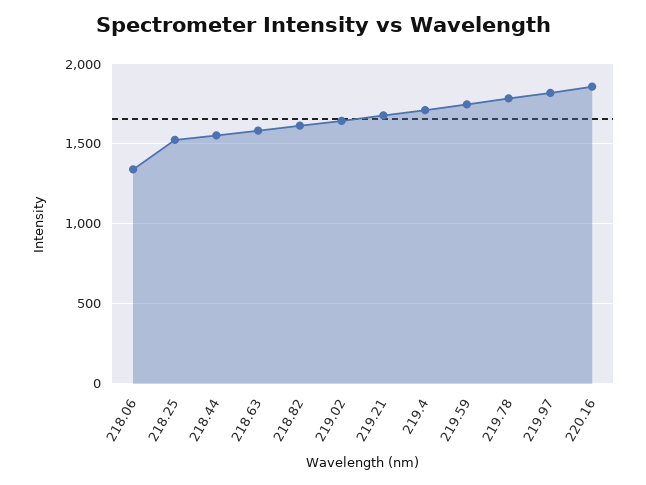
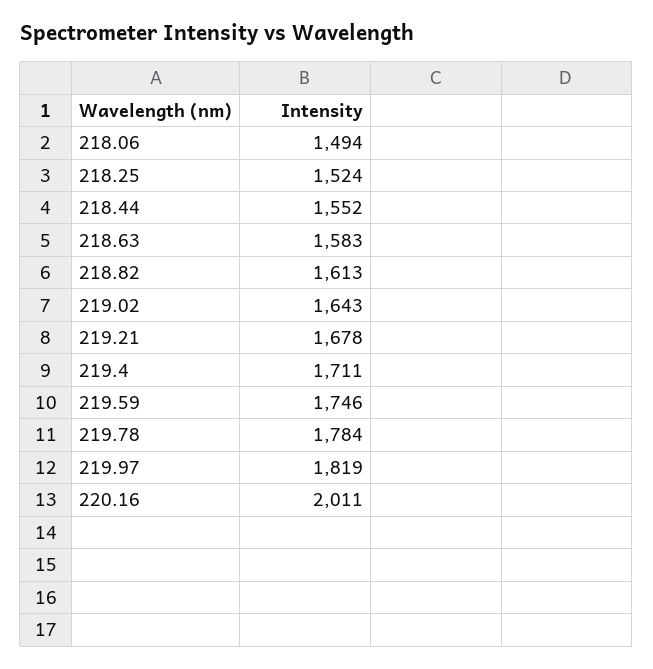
218.06: 1350 -> 1494
220.16: 1850 -> 2011

